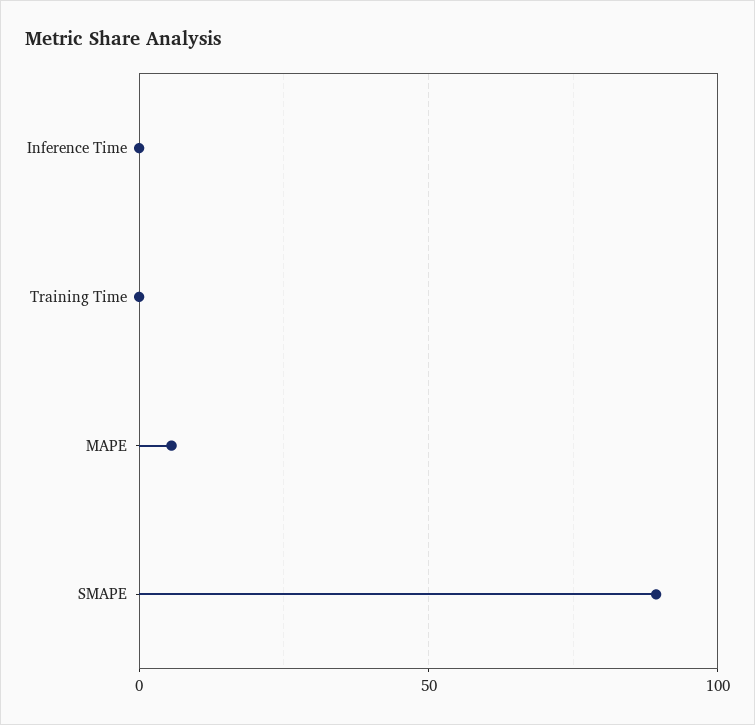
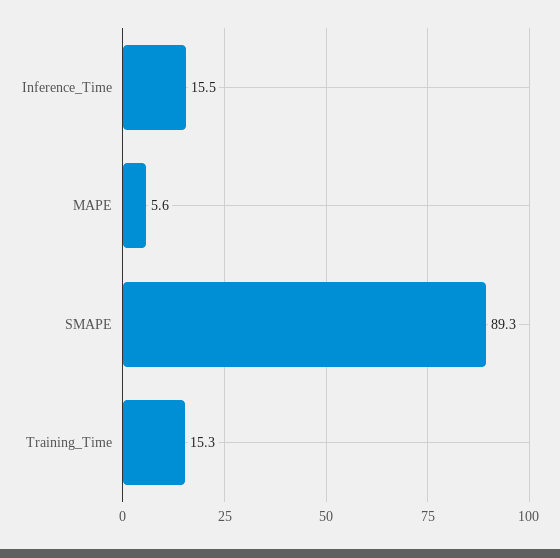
Inference Time: 0 -> 15.5
Training Time: 0 -> 15.3

